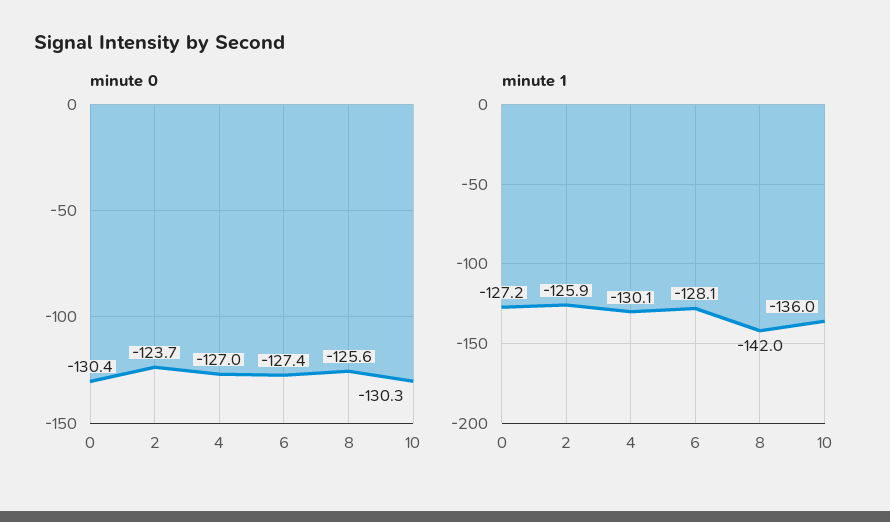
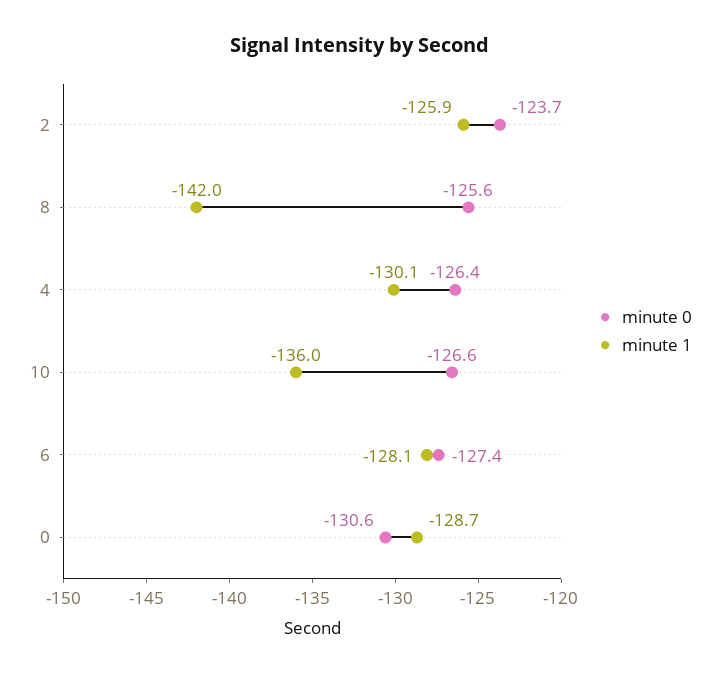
minute 0, 0: -130.4 -> -130.6
minute 0, 4: -127 -> -126.4
minute 0, 10: -130.3 -> -126.6
minute 1, 0: -127.2 -> -128.7

